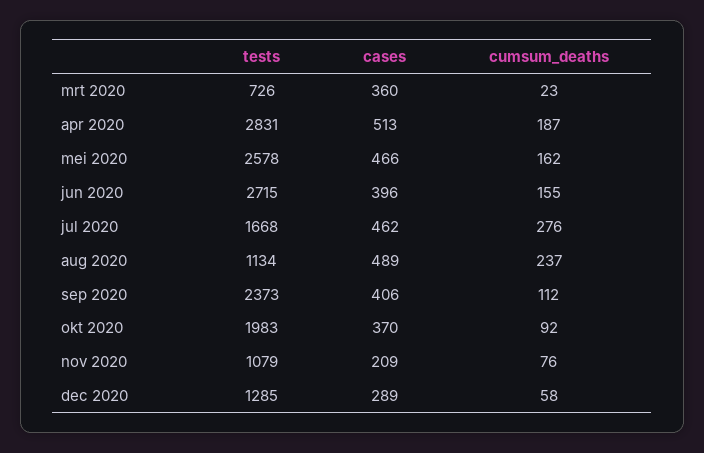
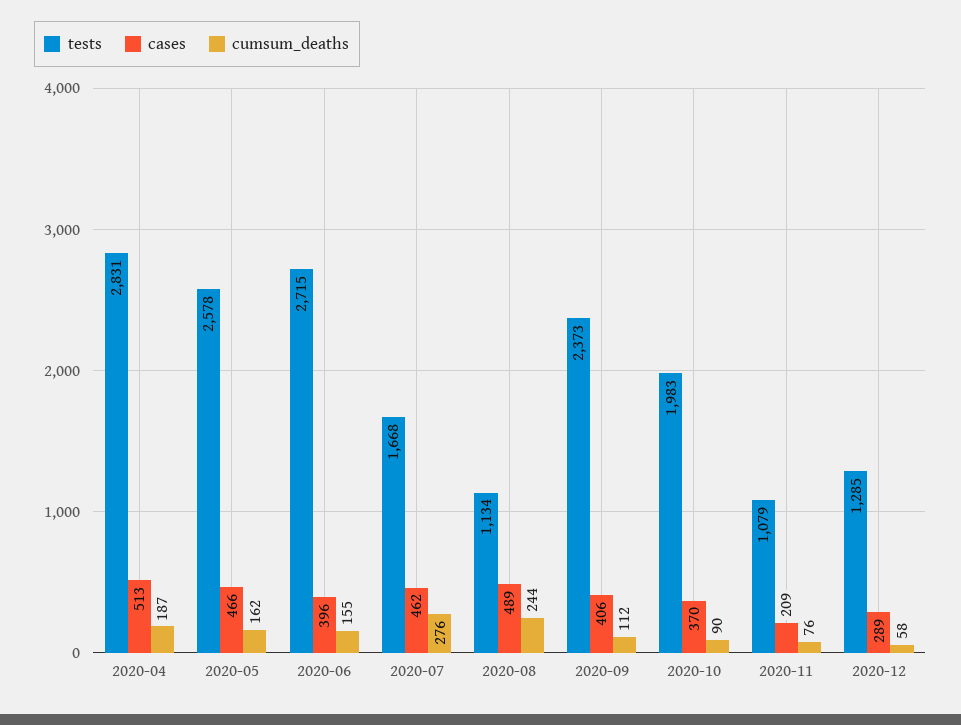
tests, mrt 2020: 726 -> none
cases, mrt 2020: 360 -> none
cumsum_deaths, mrt 2020: 23 -> none
cumsum_deaths, aug 2020: 237 -> 244
cumsum_deaths, okt 2020: 92 -> 90

